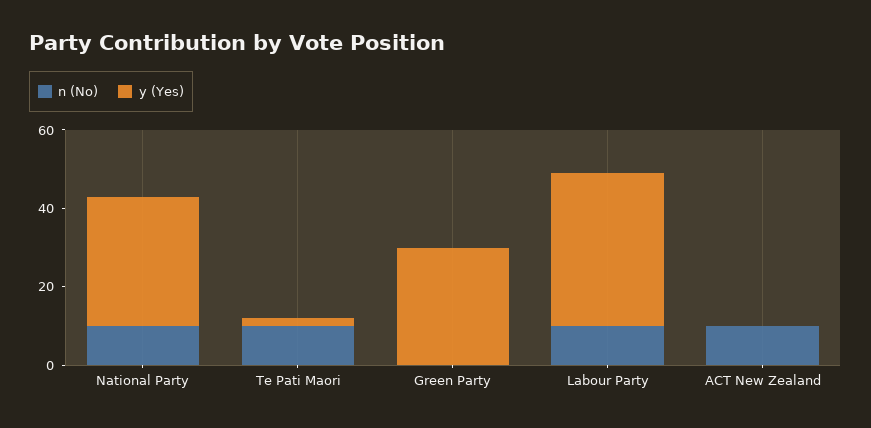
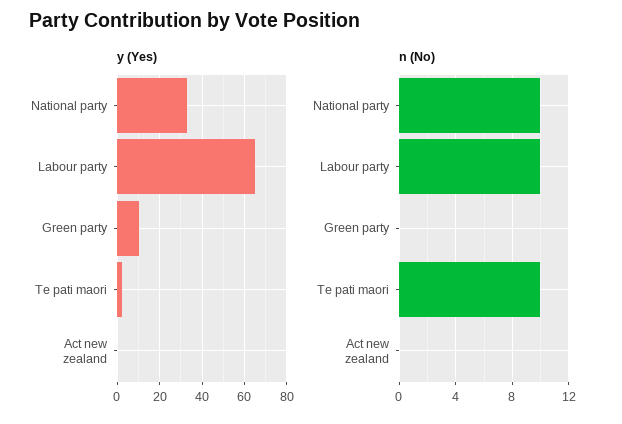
y (Yes), Green Party: 30 -> 10
y (Yes), Labour Party: 40 -> 65
n (No), ACT New Zealand: 10 -> 0

